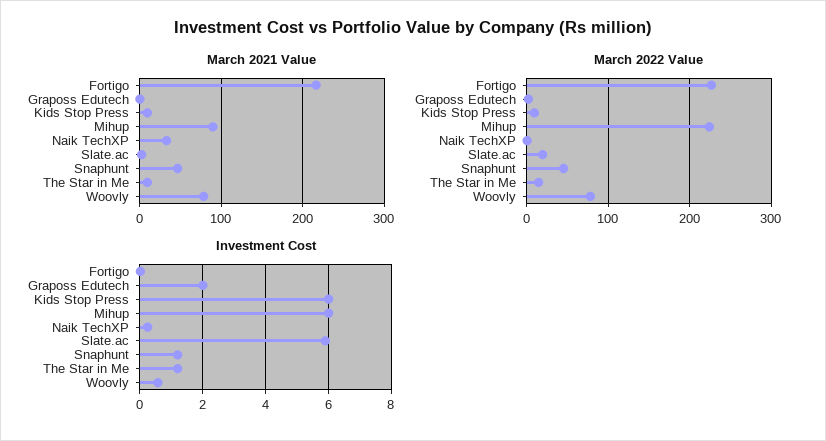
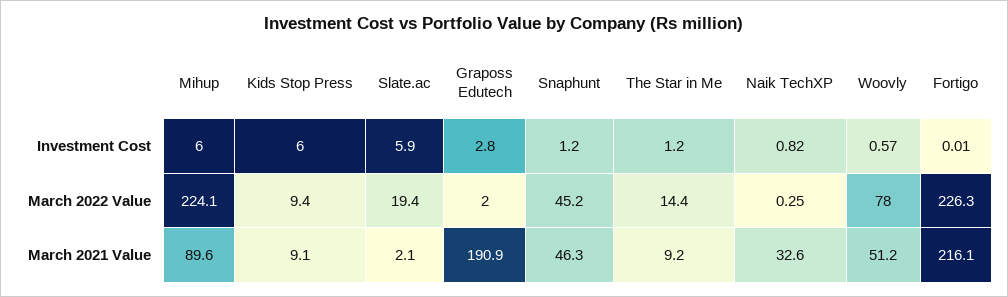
March 2021 Value, Graposs Edutech: 0 -> 190.9
March 2021 Value, Woovly: 80 -> 51.2
Investment Cost, Graposs Edutech: 2 -> 2.8
Investment Cost, Naik TechXP: 0.2 -> 0.82

